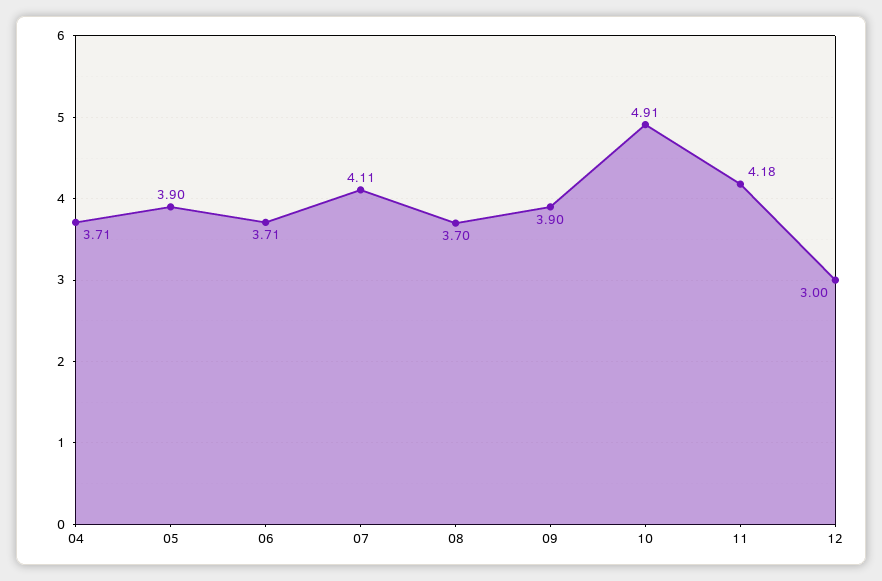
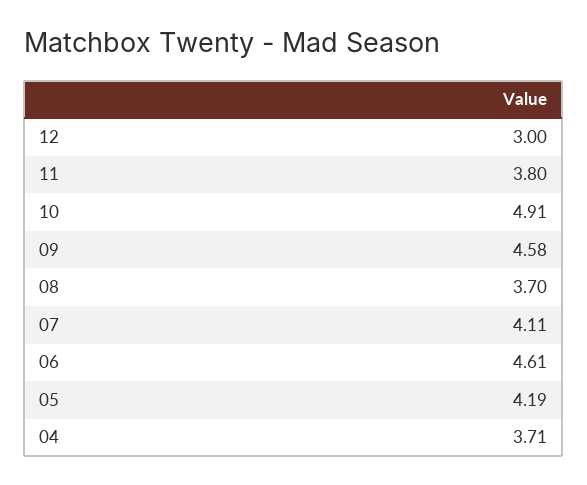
05: 3.9 -> 4.19
06: 3.71 -> 4.61
09: 3.9 -> 4.58
11: 4.18 -> 3.8

